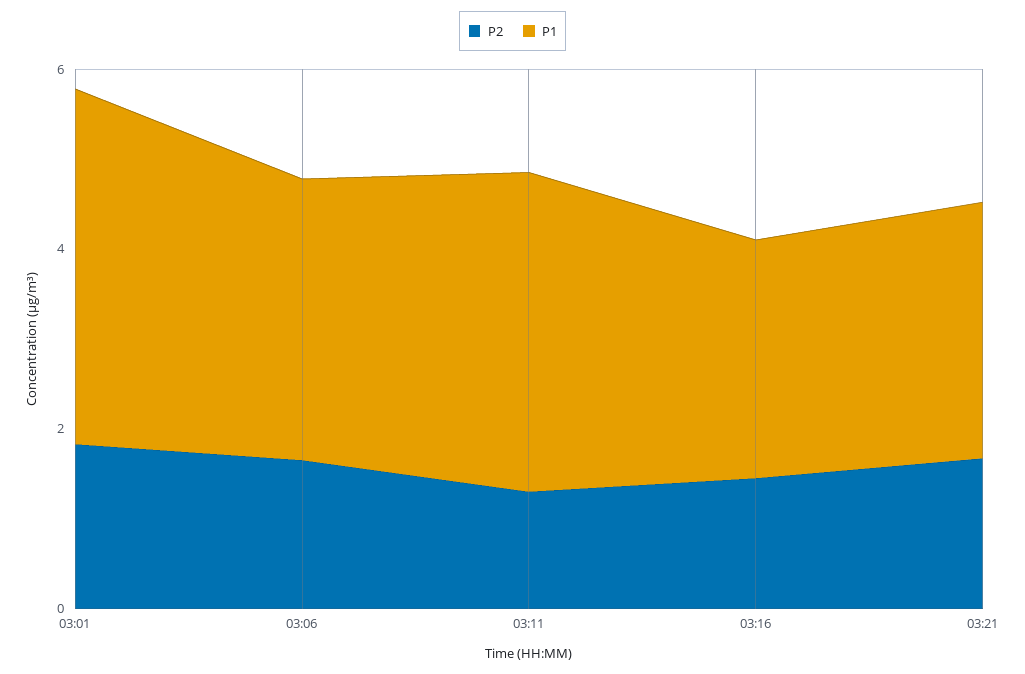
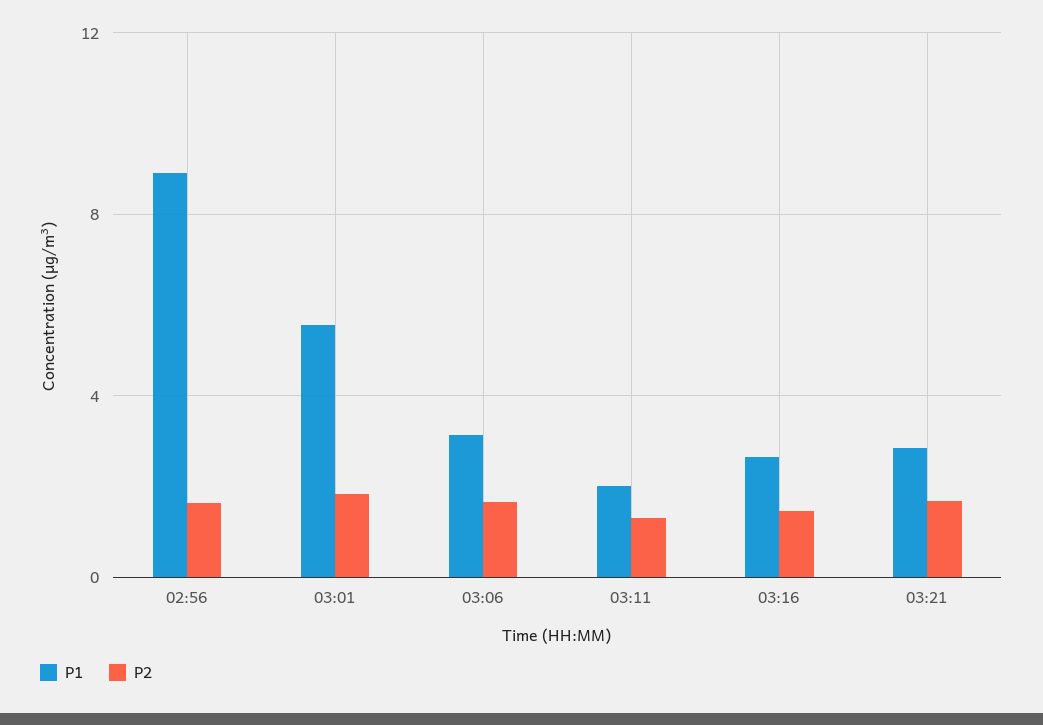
P1, 03:01: 4 -> 5.5
P1, 03:11: 3.5 -> 2
P1, 02:56: none -> 9
P2, 02:56: none -> 1.5

